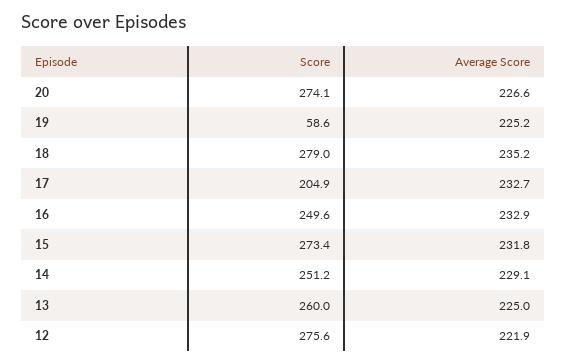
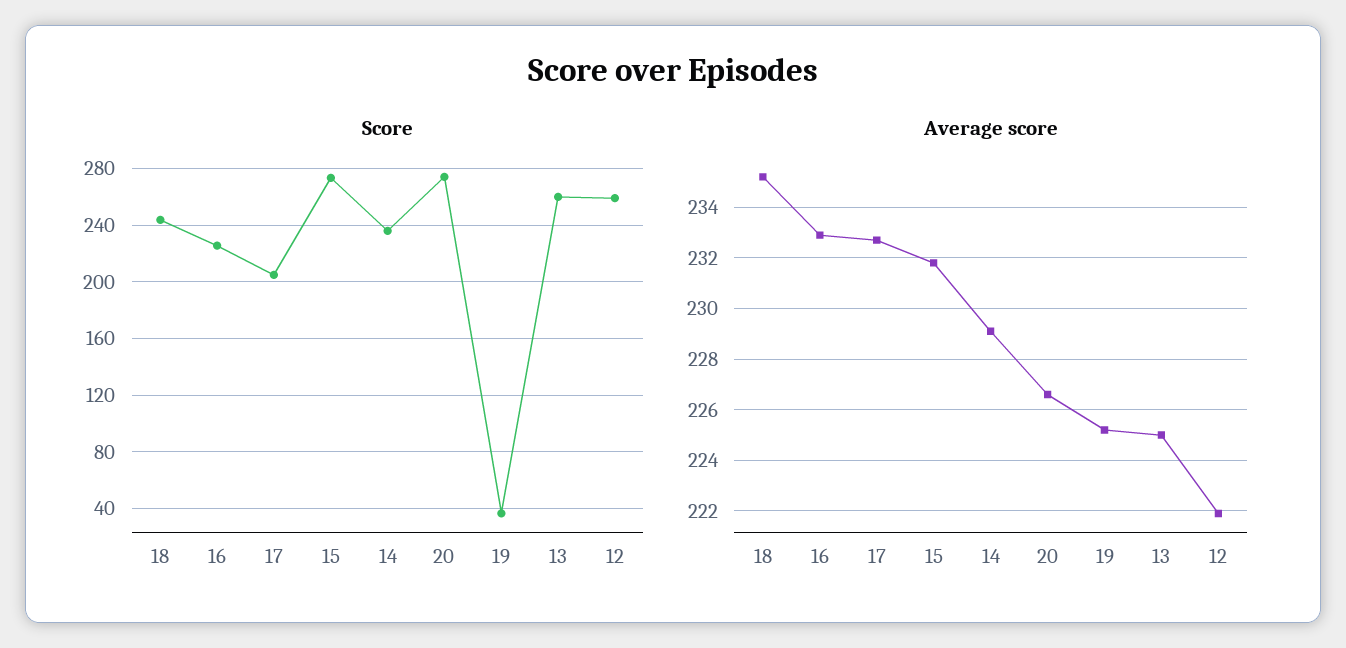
Score, 19: 58.6 -> 35
Score, 18: 279 -> 245
Score, 16: 249.6 -> 225
Score, 14: 251.2 -> 235
Score, 12: 275.6 -> 260

